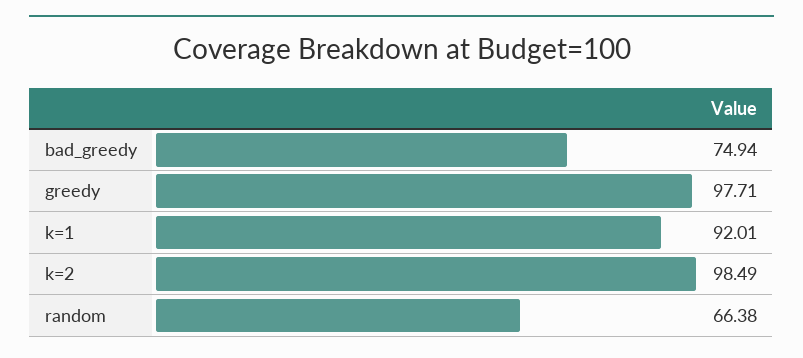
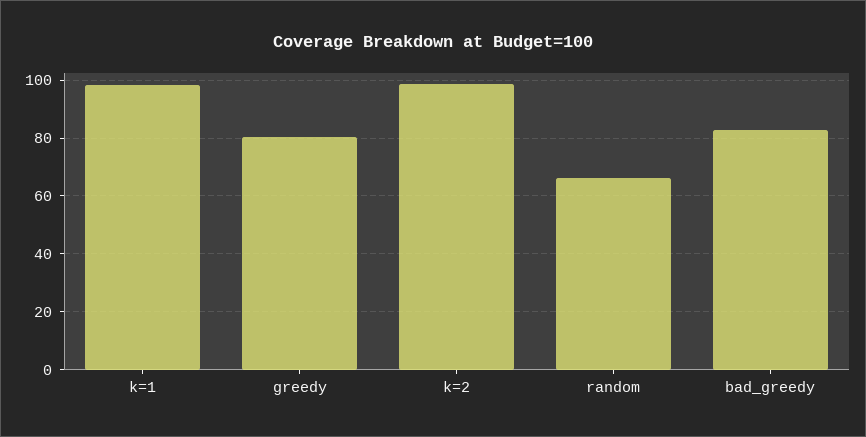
bad_greedy: 74.94 -> 82.5
greedy: 97.71 -> 80
k=1: 92.01 -> 97.5

